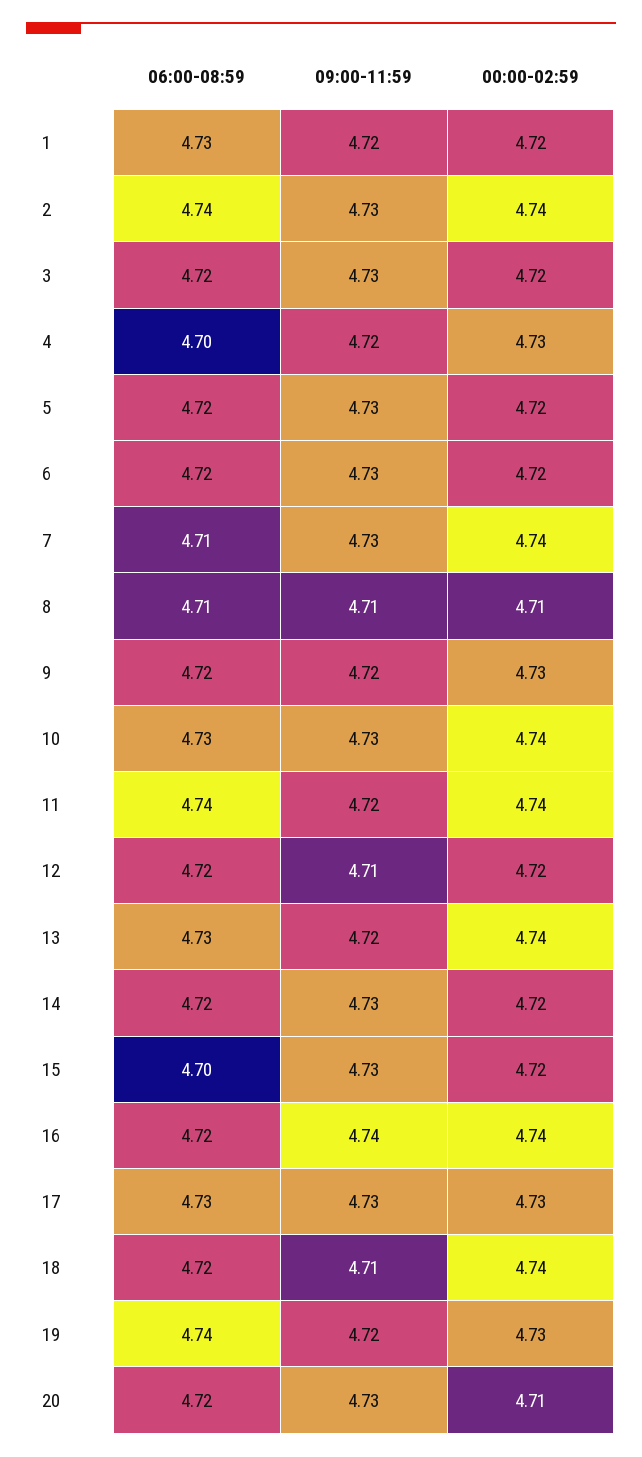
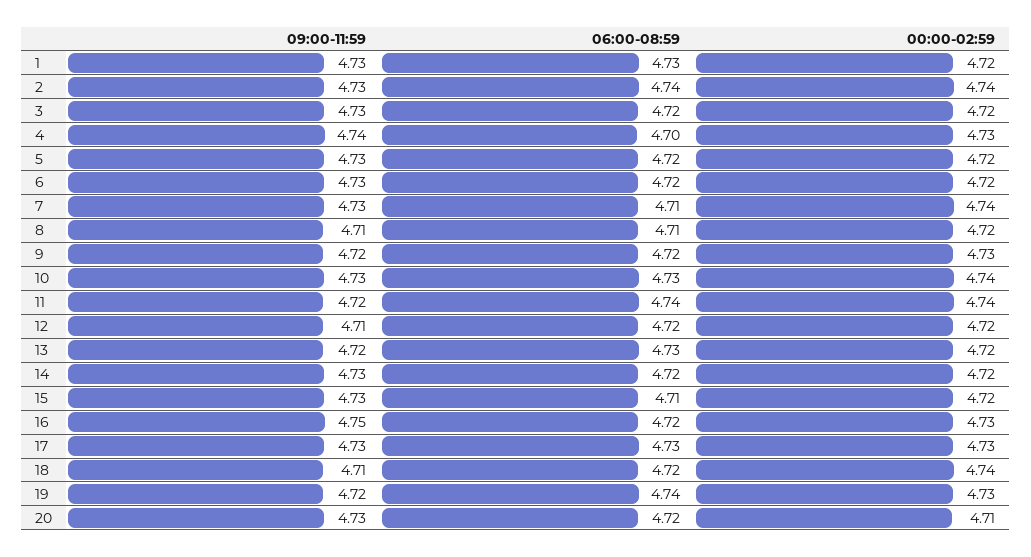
09:00-11:59, 1: 4.72 -> 4.73
09:00-11:59, 4: 4.72 -> 4.74
00:00-02:59, 8: 4.71 -> 4.72
00:00-02:59, 13: 4.74 -> 4.72
06:00-08:59, 15: 4.7 -> 4.71
09:00-11:59, 16: 4.74 -> 4.75
00:00-02:59, 16: 4.74 -> 4.73

